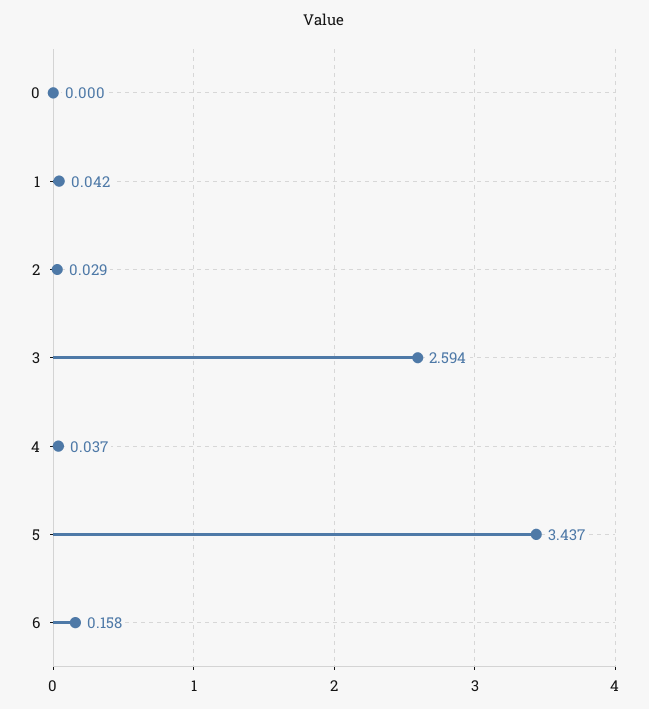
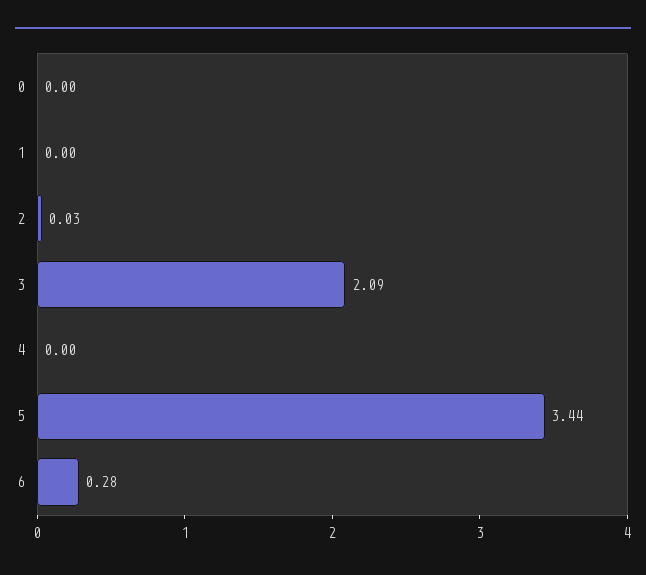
1: 0.042 -> 0
3: 2.594 -> 2.09
4: 0.037 -> 0
6: 0.158 -> 0.28

